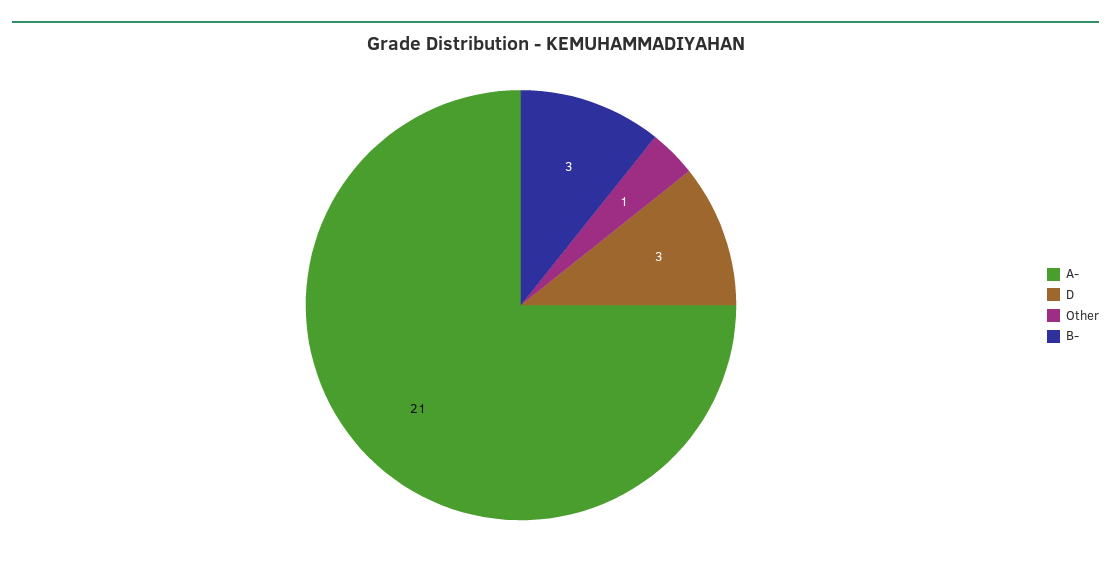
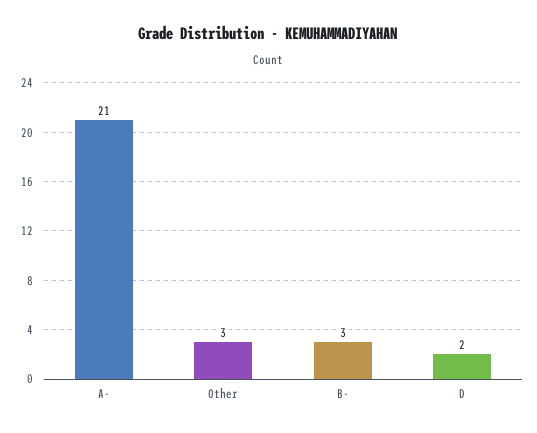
D: 3 -> 2
Other: 1 -> 3

